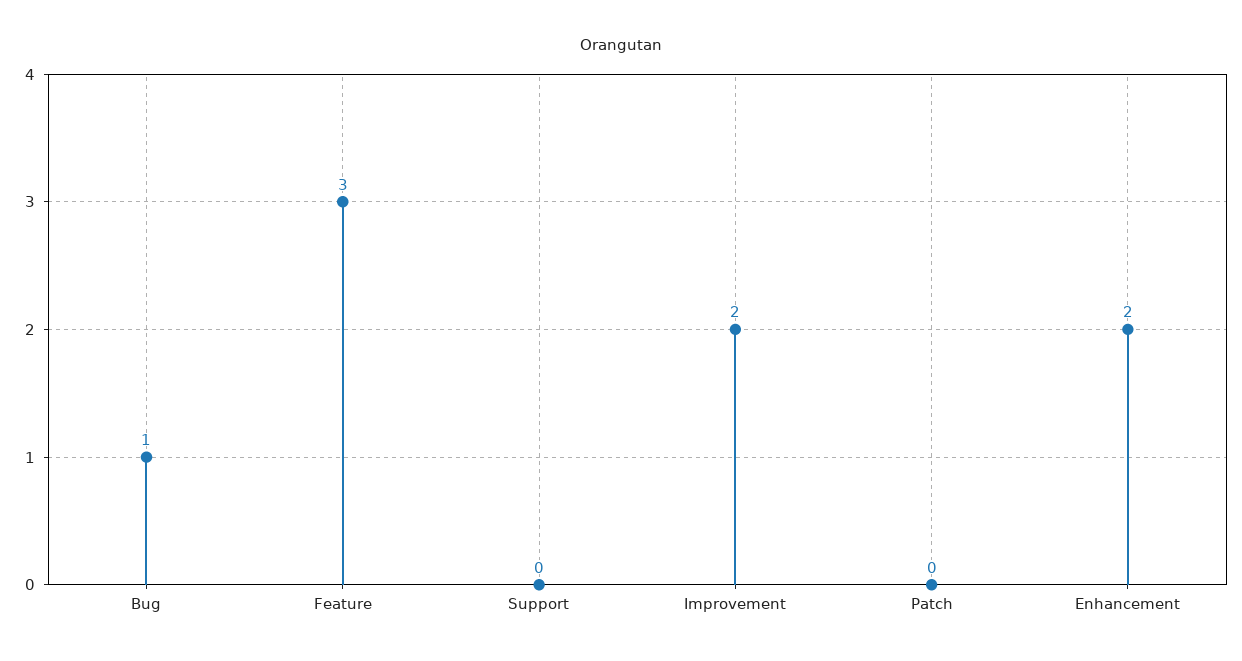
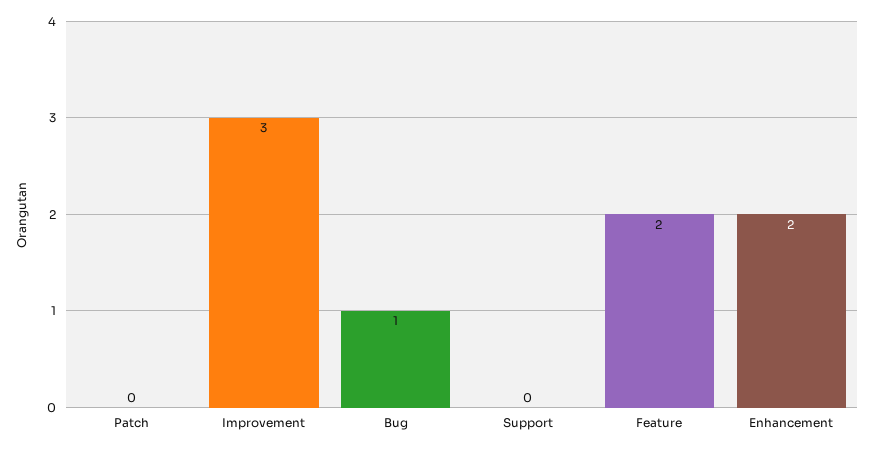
Feature: 3 -> 2
Improvement: 2 -> 3

